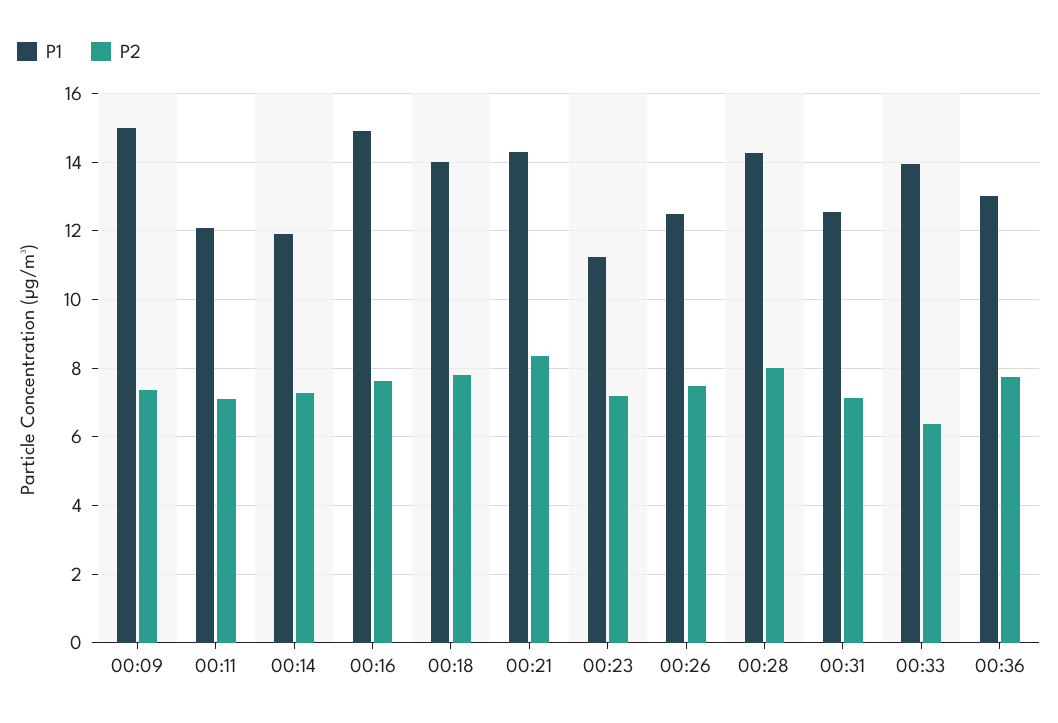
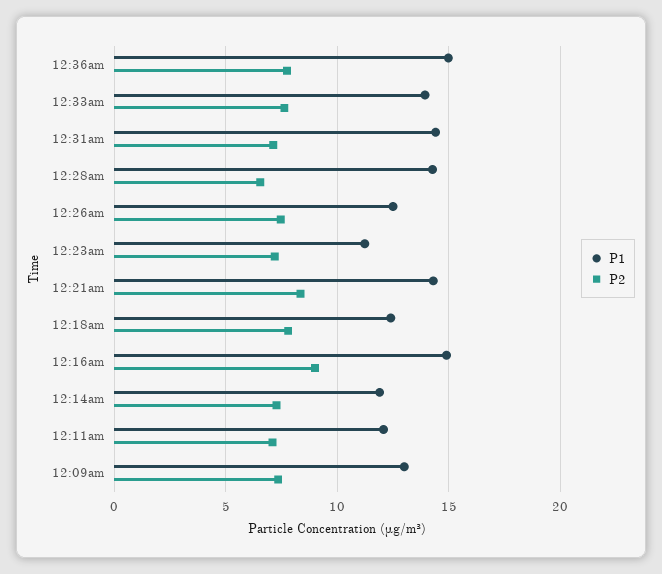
P1, 00:09: 15 -> 13
P2, 00:16: 7.6 -> 9
P1, 00:18: 14 -> 12.5
P2, 00:28: 8 -> 6.5
P1, 00:31: 12.6 -> 14.5
P2, 00:33: 6.4 -> 7.5
P1, 00:36: 13 -> 15

